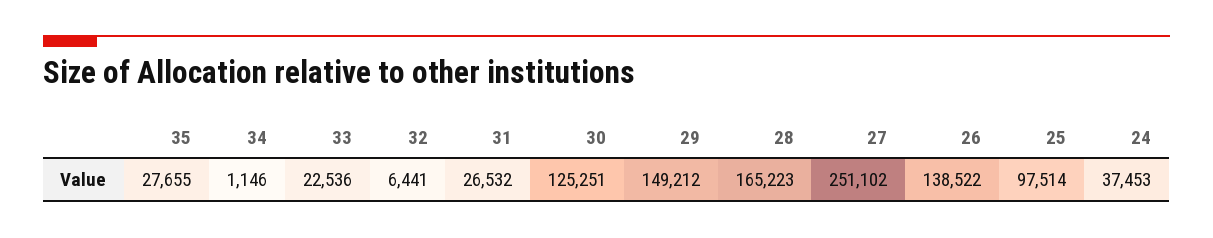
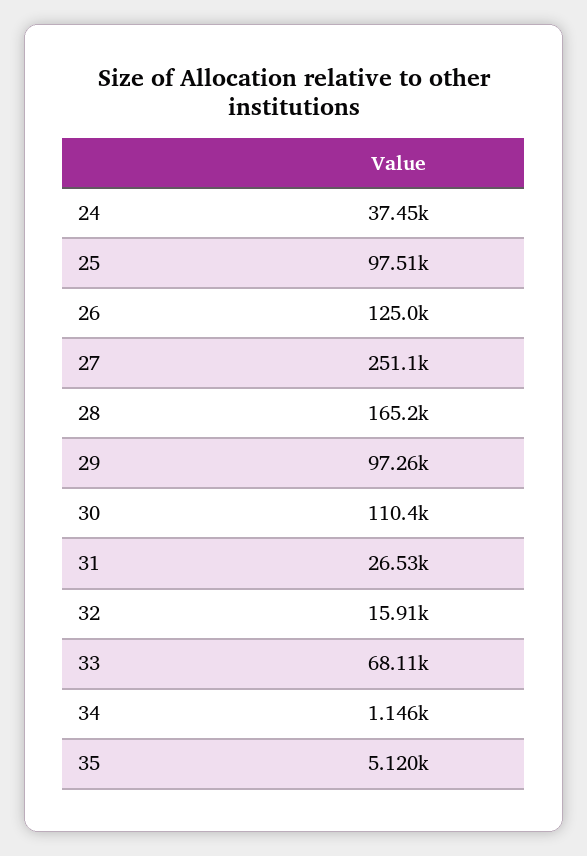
35: 27655 -> 5120
33: 22536 -> 68110
32: 6441 -> 15910
30: 125251 -> 110400
29: 149212 -> 97260
26: 138522 -> 125000

